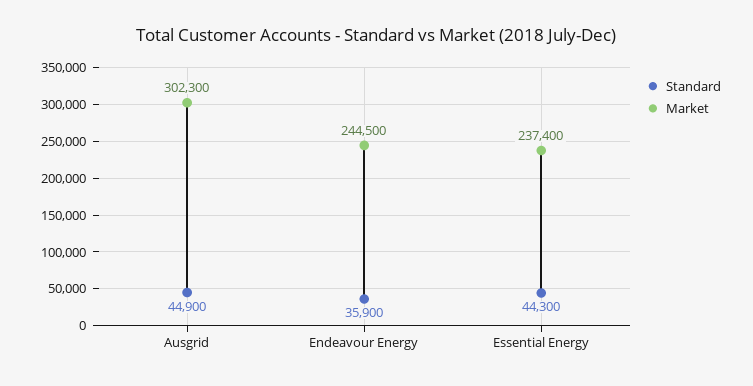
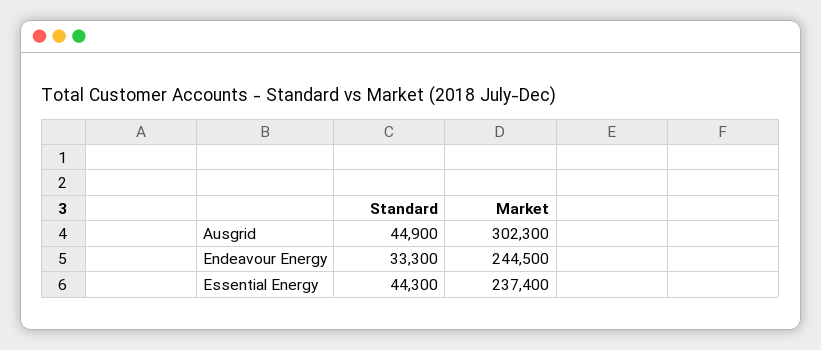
Standard, Endeavour Energy: 35900 -> 33300

